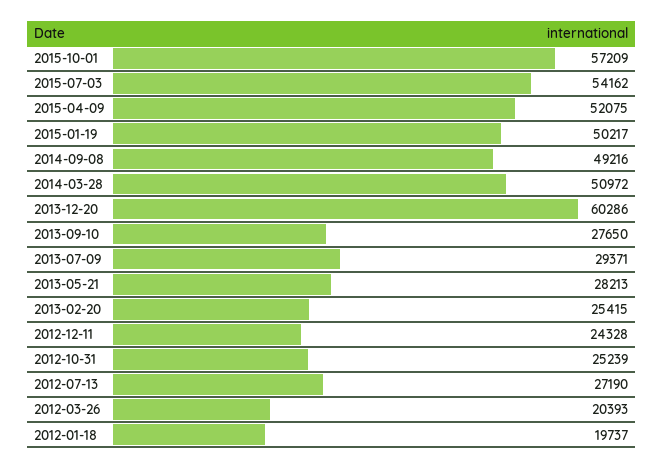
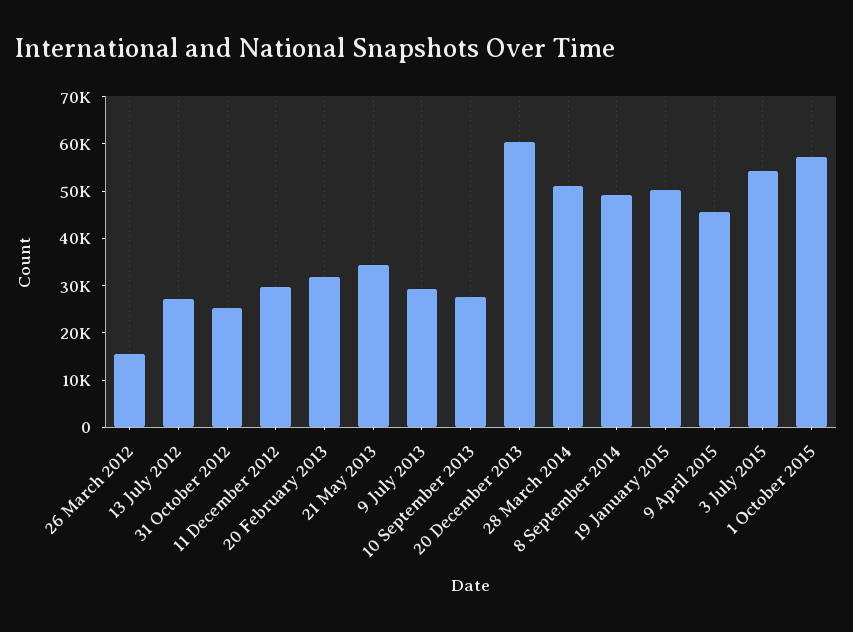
2015-04-09: 52075 -> 46000
2013-05-21: 28213 -> 34000
2013-02-20: 25415 -> 32000
2012-12-11: 24328 -> 30000
2012-03-26: 20393 -> 16000
2012-01-18: 19737 -> none

